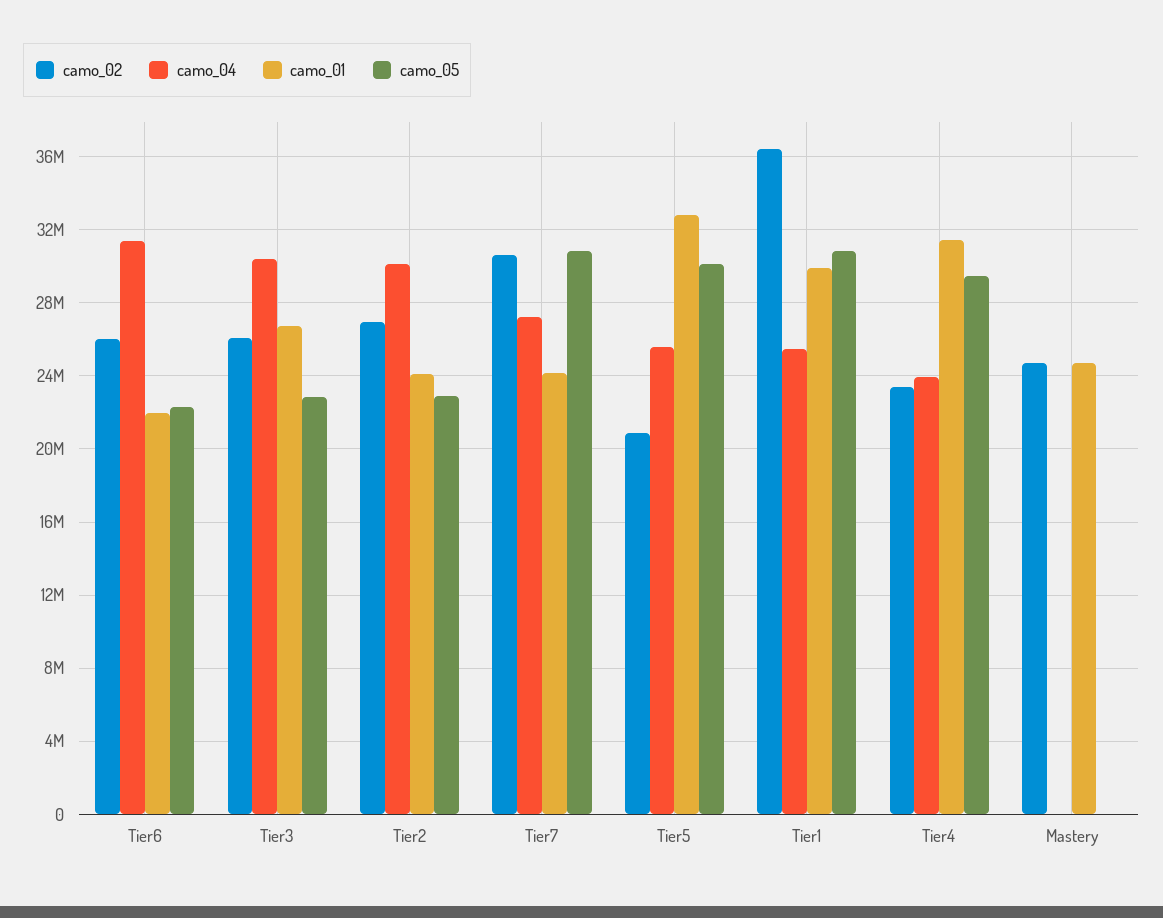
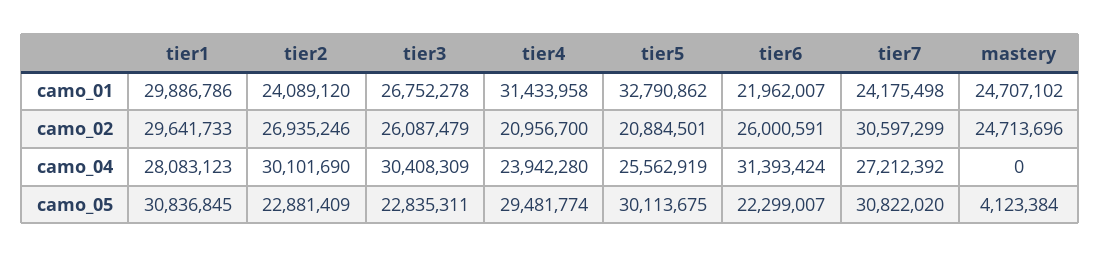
camo_02, Tier1: 36500000 -> 29641733
camo_04, Tier1: 25500000 -> 28083123
camo_02, Tier4: 23500000 -> 20956700
camo_05, Mastery: 0 -> 4123384

